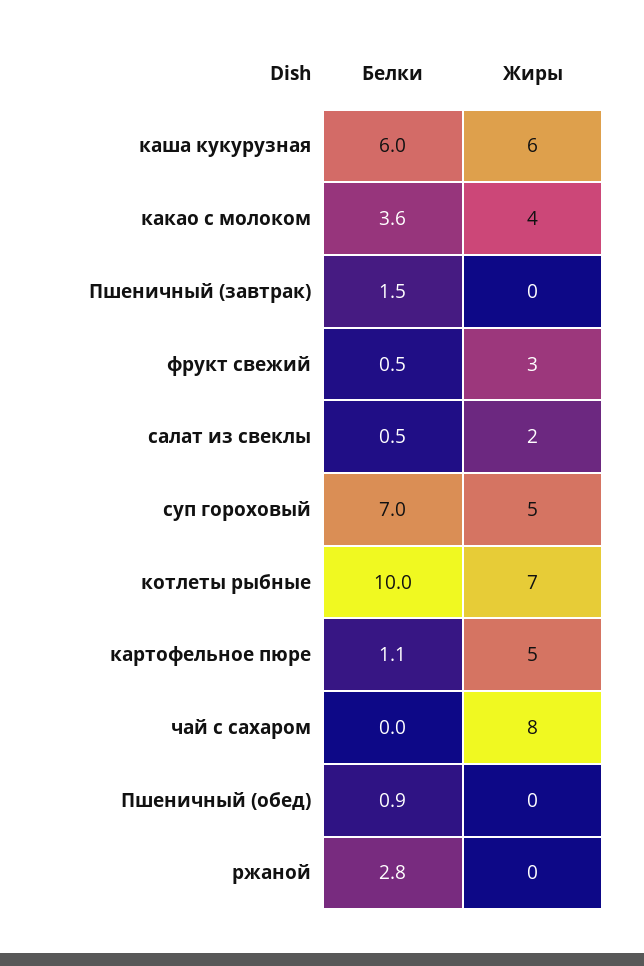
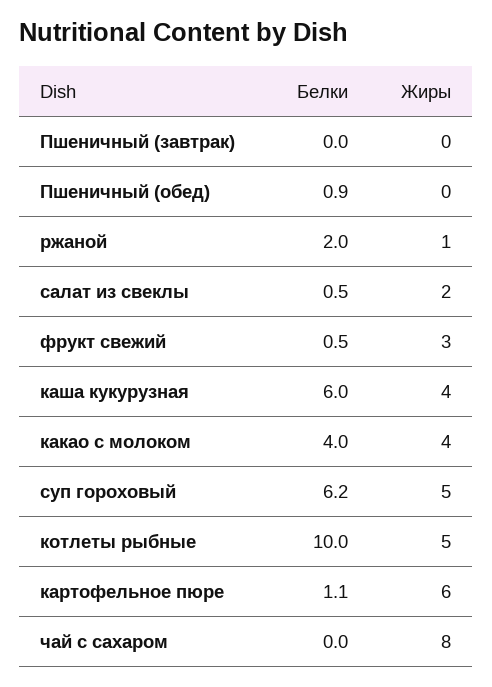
Жиры, каша кукурузная: 6 -> 4
Белки, какао с молоком: 3.6 -> 4
Белки, Пшеничный (завтрак): 1.5 -> 0
Белки, суп гороховый: 7 -> 6.2
Жиры, котлеты рыбные: 7 -> 5
Жиры, картофельное пюре: 5 -> 6
Белки, ржаной: 2.8 -> 2
Жиры, ржаной: 0 -> 1

